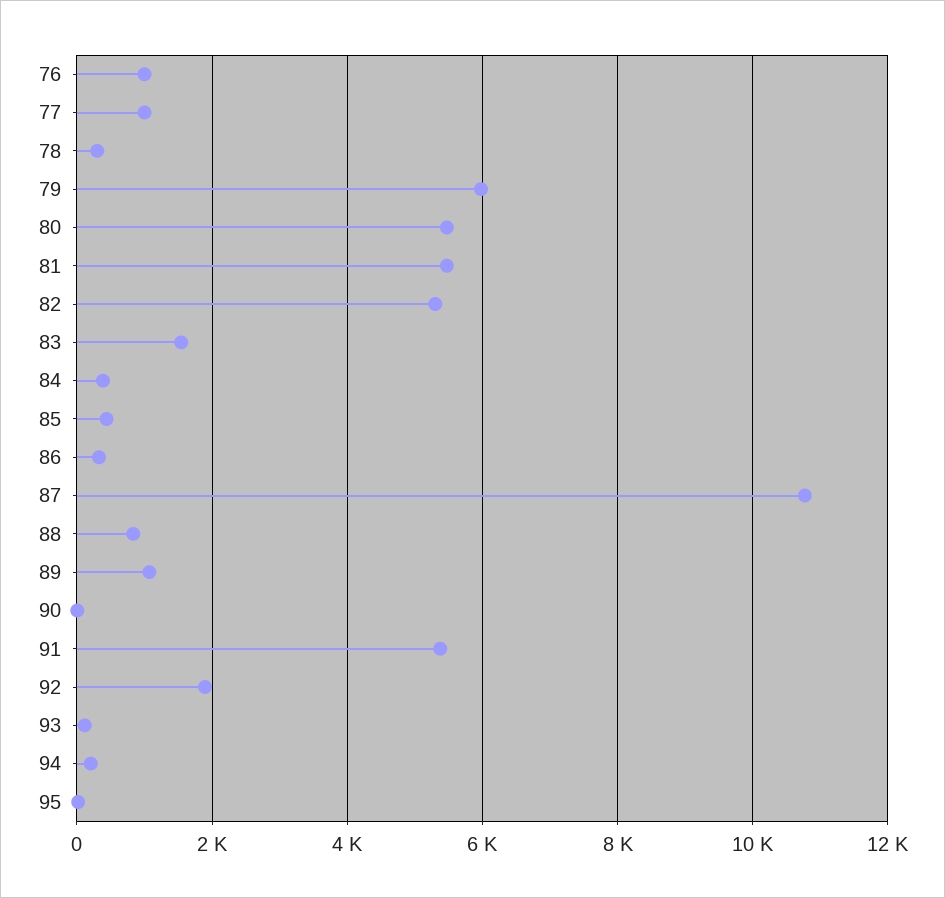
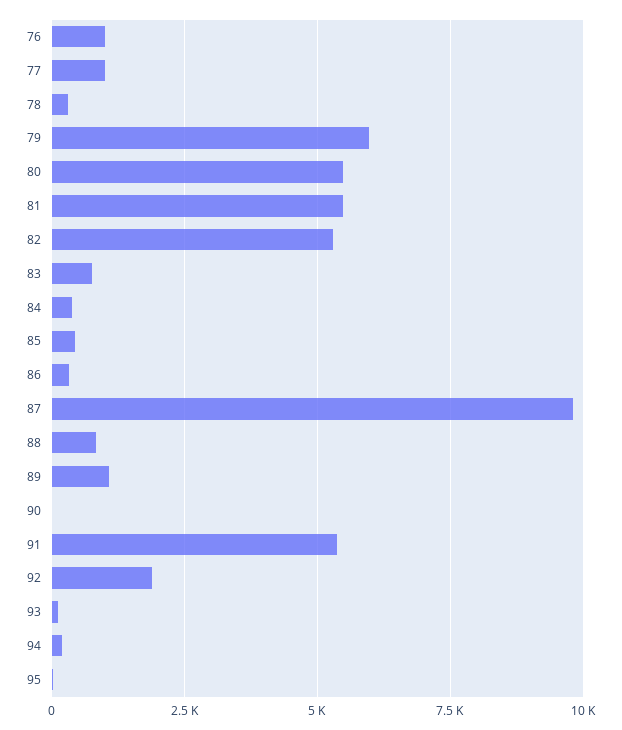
83: 1600 -> 750
87: 10800 -> 9750

